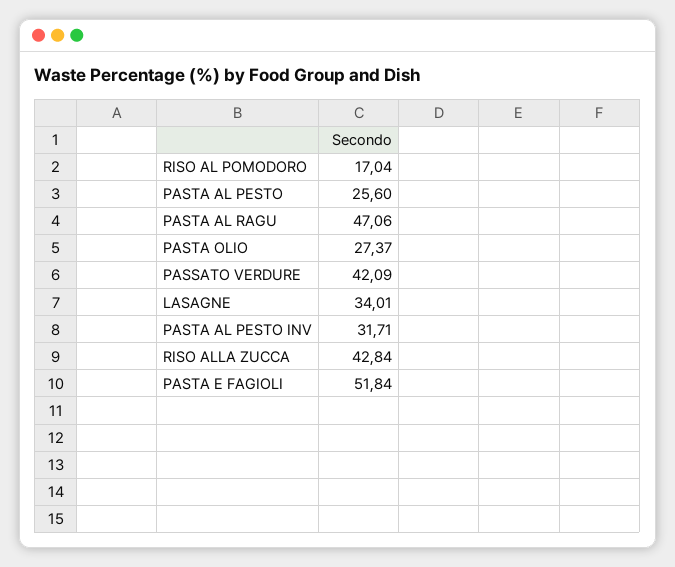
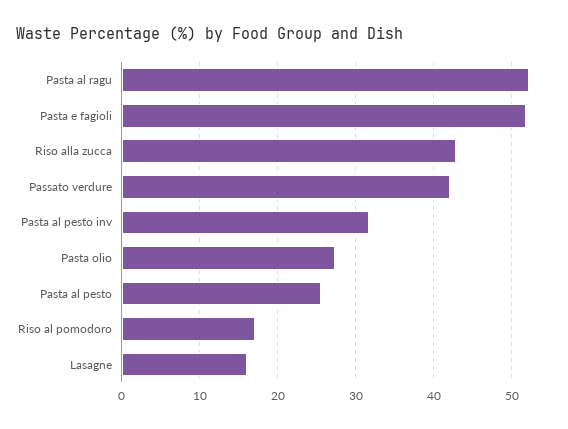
PASTA AL RAGU: 47.06 -> 52
LASAGNE: 34.01 -> 16

